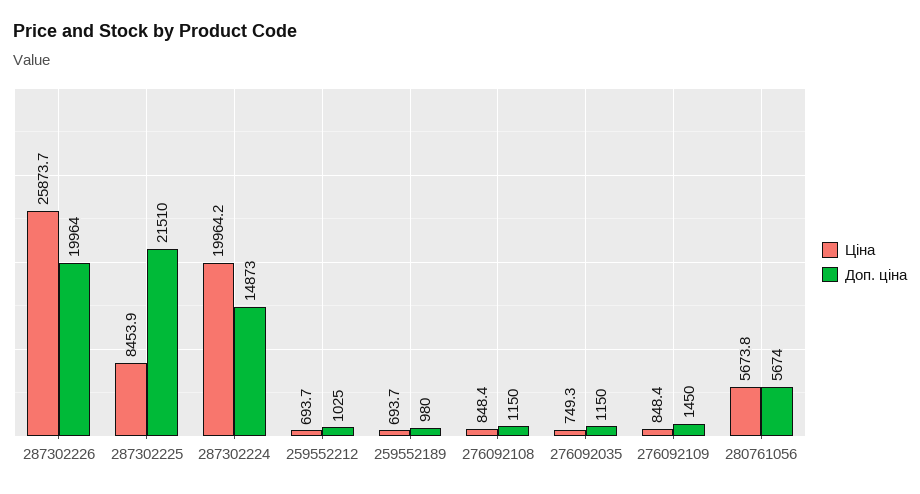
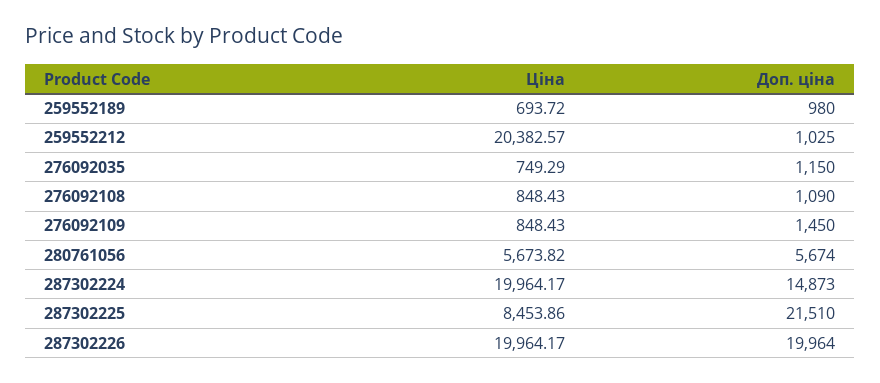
Ціна, 287302226: 25873.7 -> 19964.17
Ціна, 259552212: 693.7 -> 20382.57
Доп. ціна, 276092108: 1150 -> 1090

